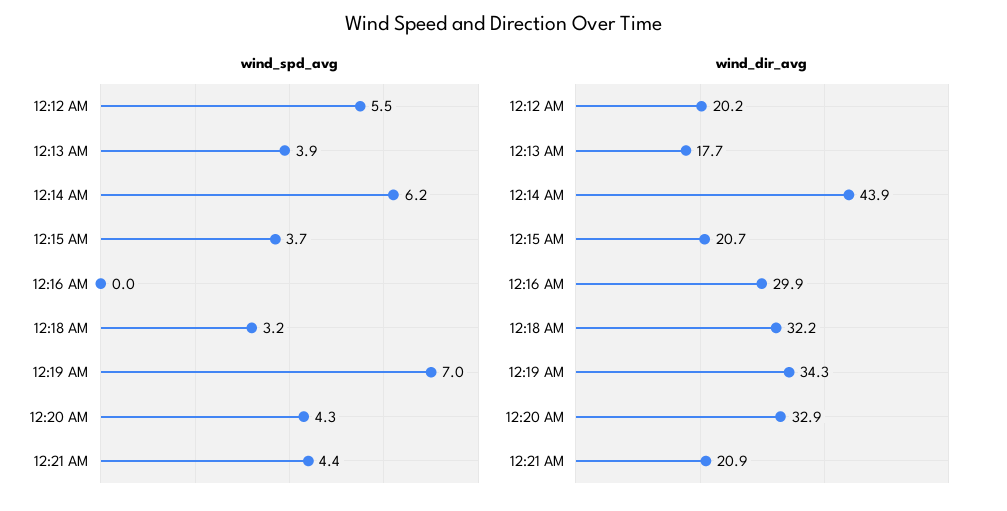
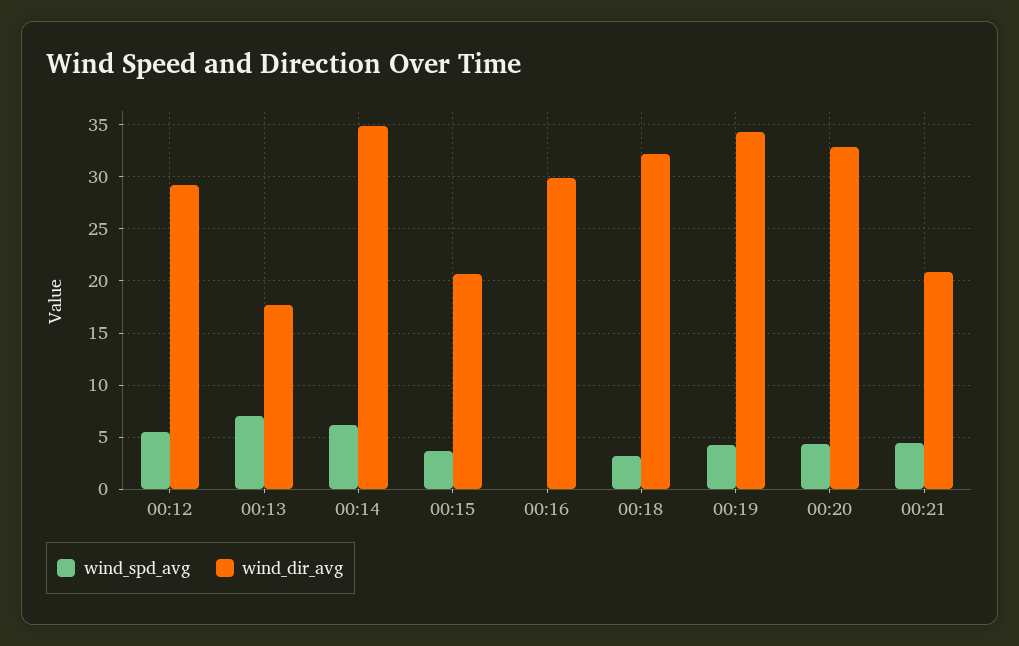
wind_spd_avg, 12:13 AM: 3.9 -> 7
wind_spd_avg, 12:19 AM: 7 -> 4
wind_dir_avg, 12:12 AM: 20.2 -> 29
wind_dir_avg, 12:14 AM: 43.9 -> 35

